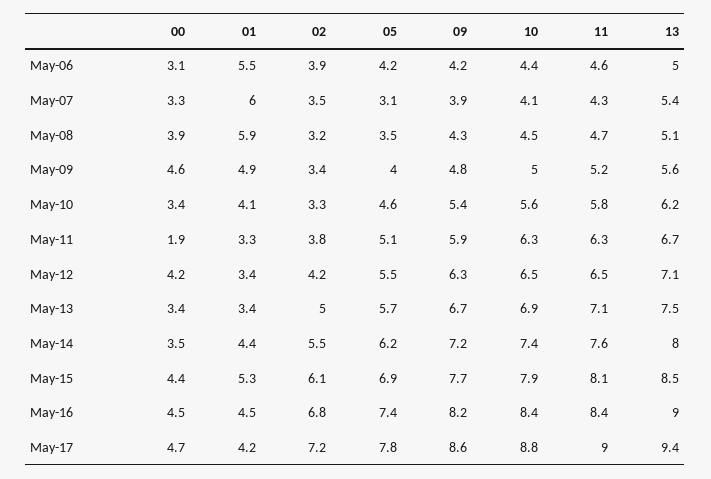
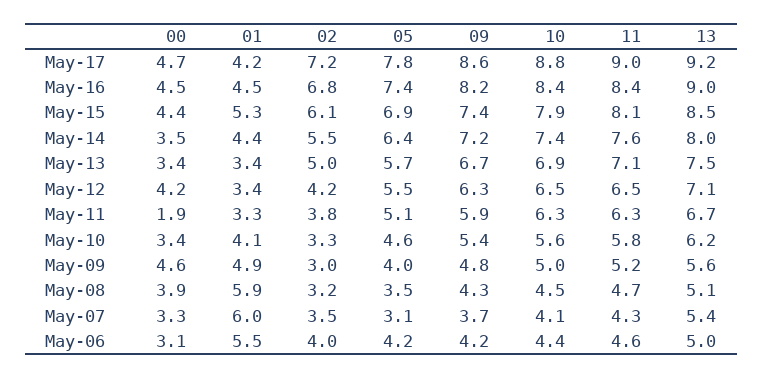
02, May-06: 3.9 -> 4
09, May-07: 3.9 -> 3.7
02, May-09: 3.4 -> 3
05, May-14: 6.2 -> 6.4
09, May-15: 7.7 -> 7.4
13, May-17: 9.4 -> 9.2

